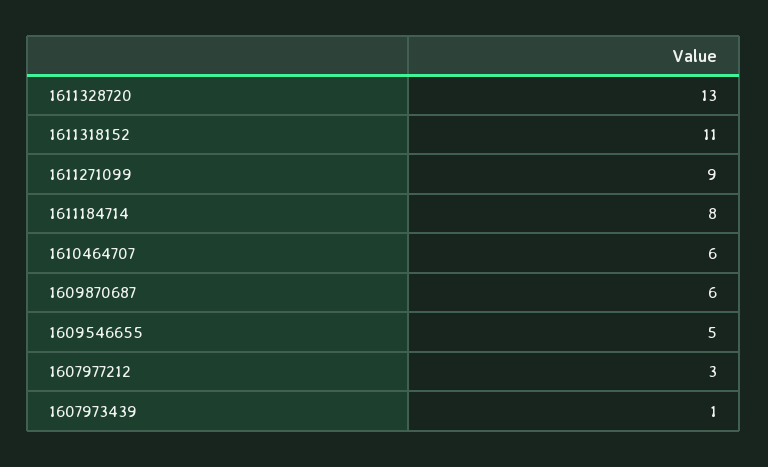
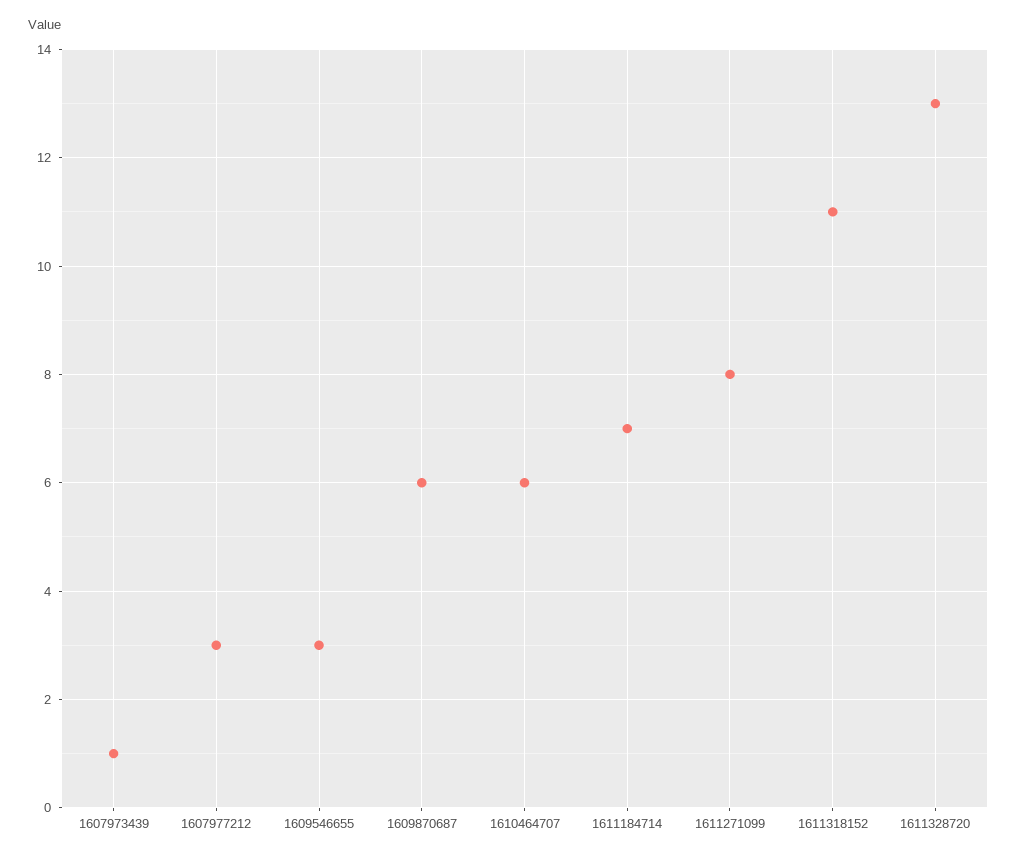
1611271099: 9 -> 8
1611184714: 8 -> 7
1609546655: 5 -> 3

